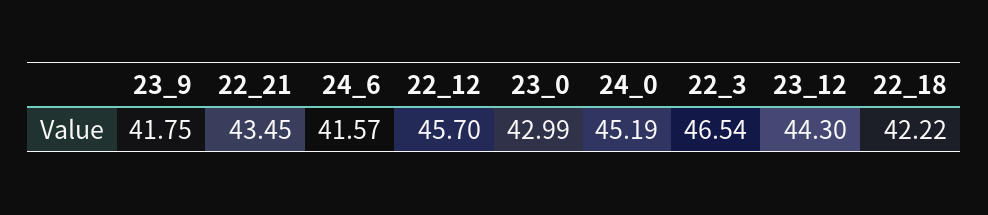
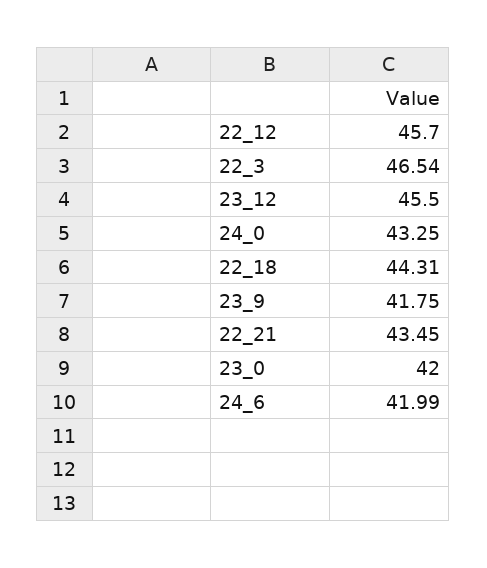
24_6: 41.57 -> 41.99
23_0: 42.99 -> 42
24_0: 45.19 -> 43.25
23_12: 44.3 -> 45.5
22_18: 42.22 -> 44.31

